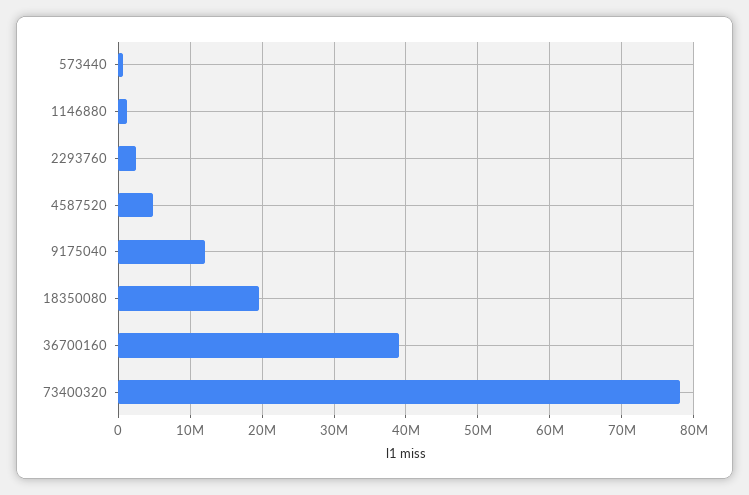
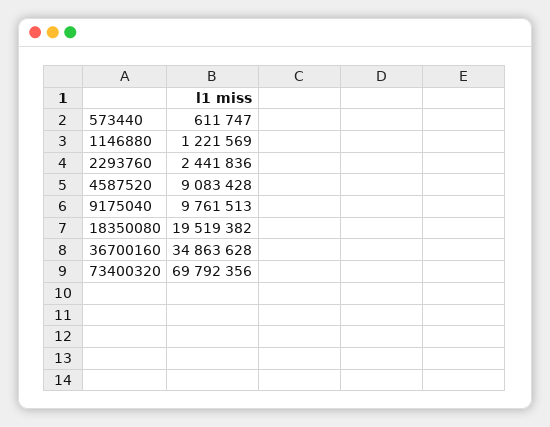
4587520: 5000000 -> 9083428
9175040: 12000000 -> 9761513
36700160: 39000000 -> 34863628
73400320: 78000000 -> 69792356

